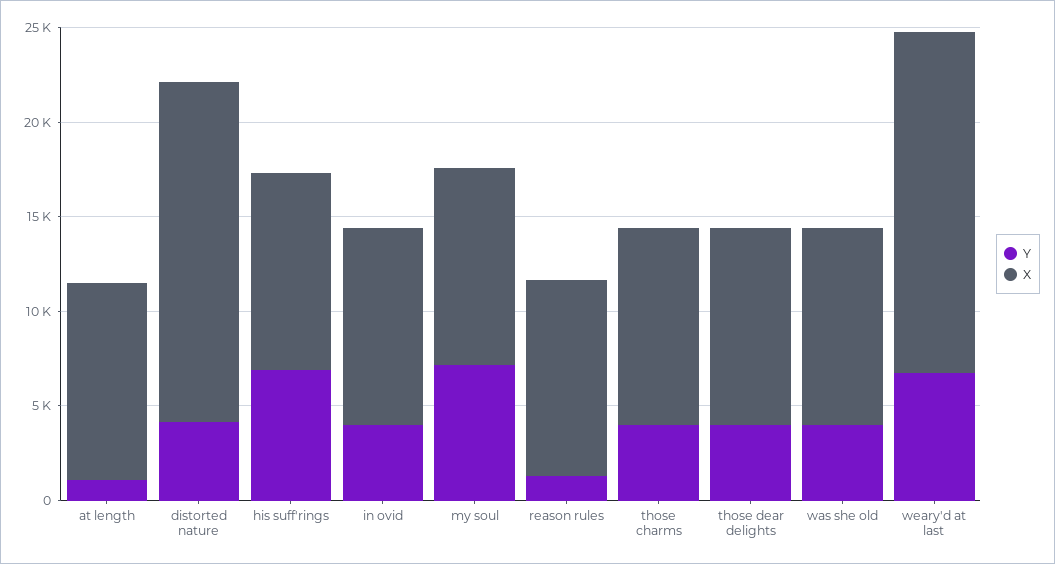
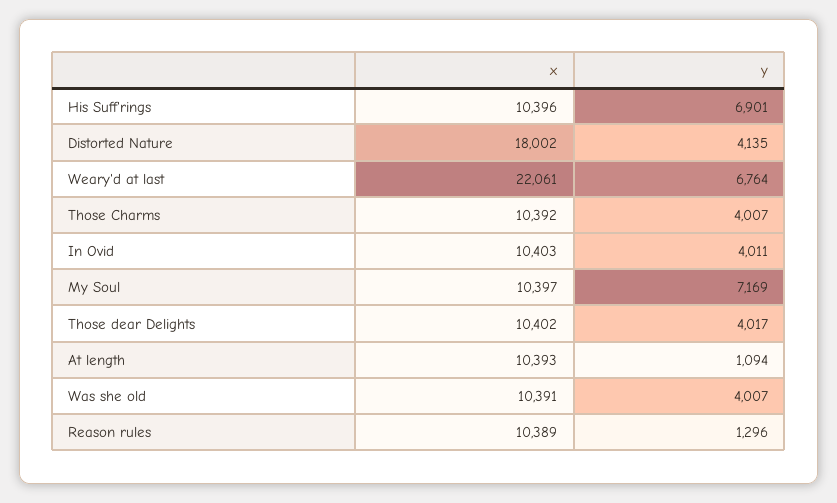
X, weary'd at last: 18000 -> 22061

